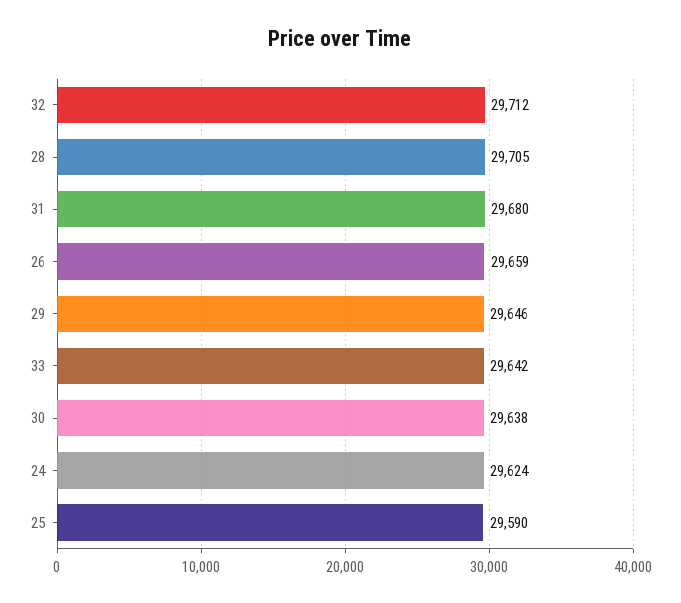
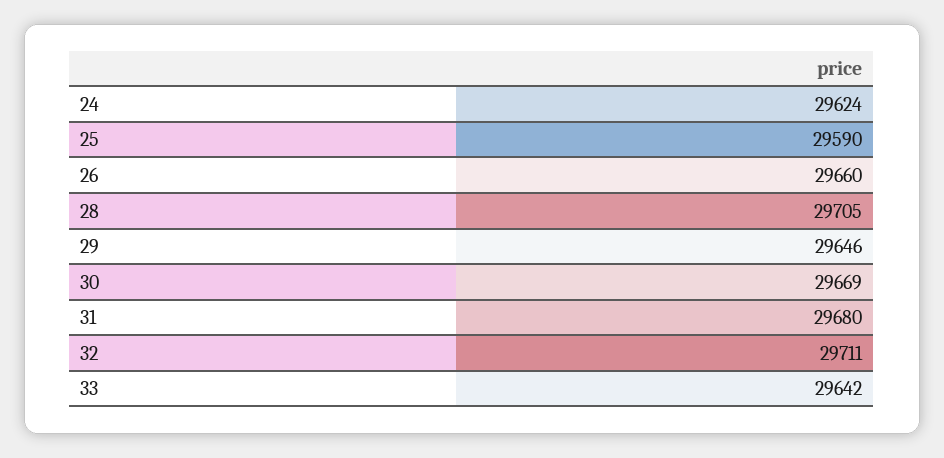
32: 29712 -> 29711
26: 29659 -> 29660
30: 29638 -> 29669

